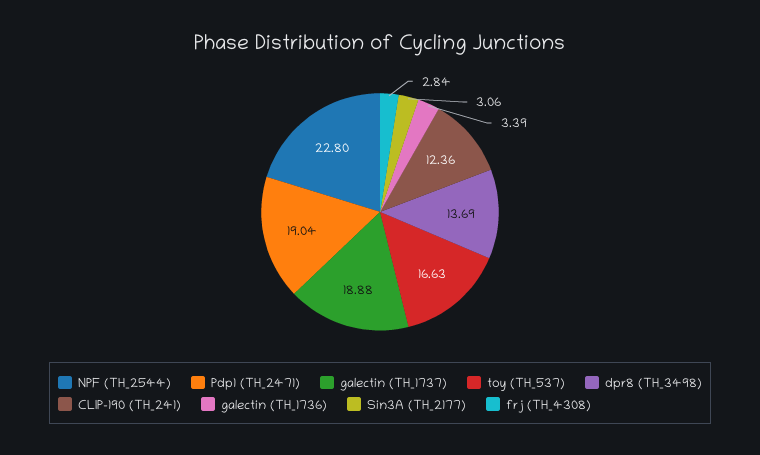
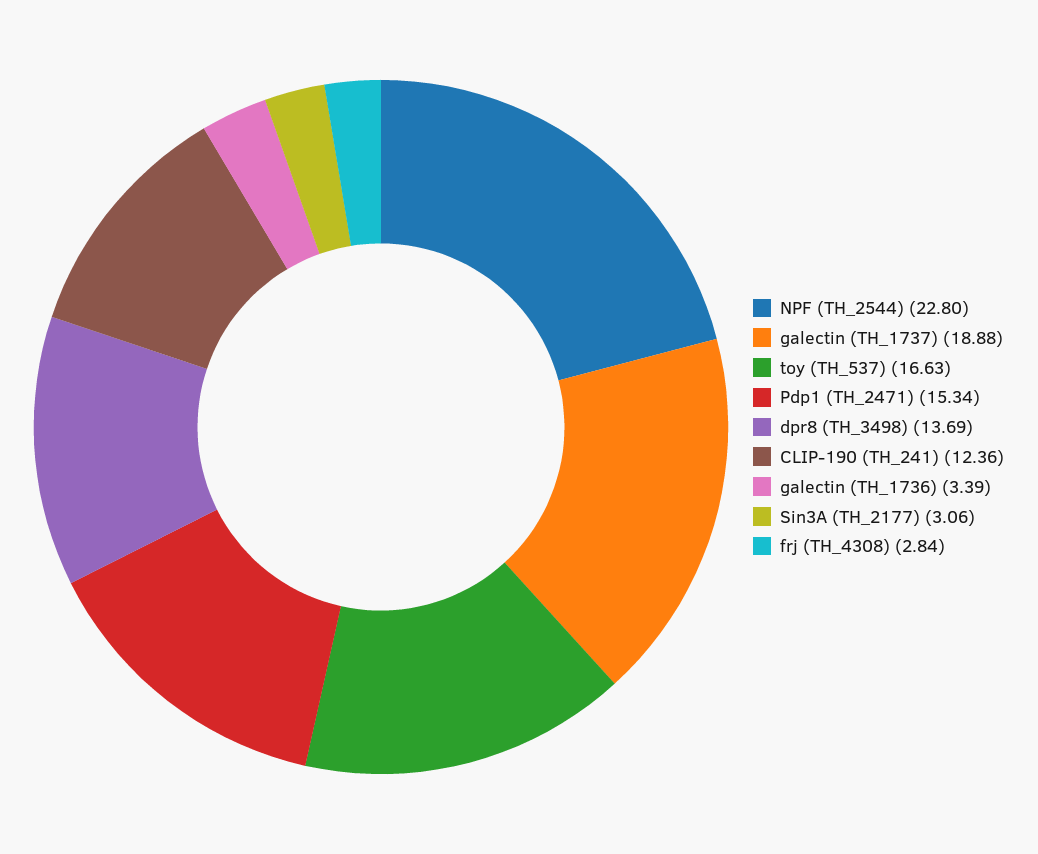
Pdp1 (TH_2471): 19.04 -> 15.34

